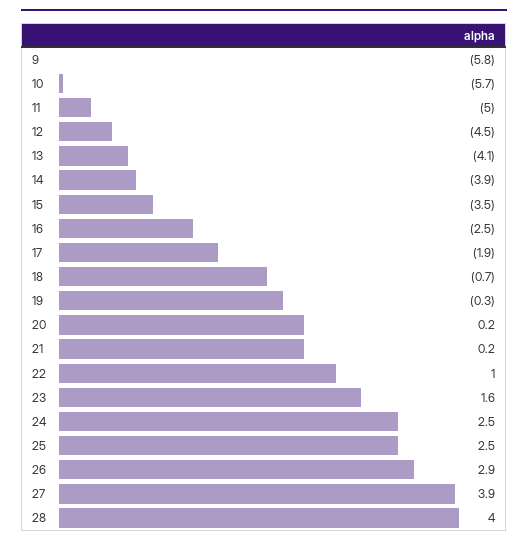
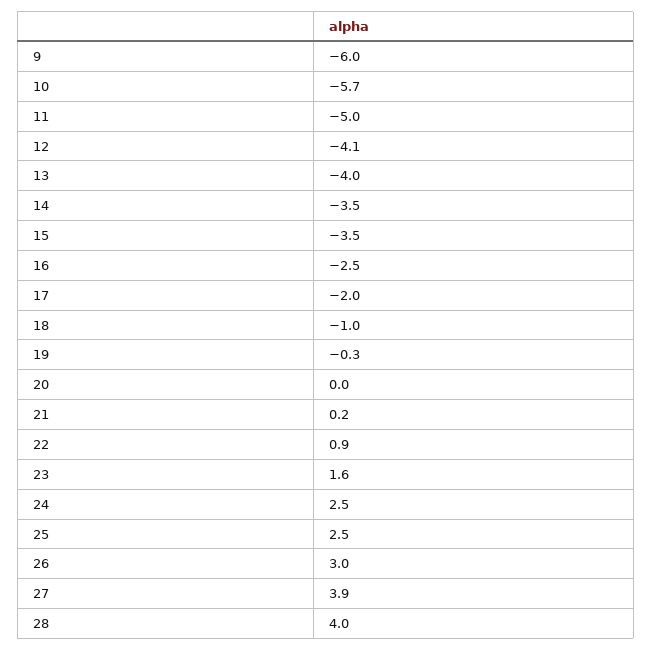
9: -5.8 -> -6
12: -4.5 -> -4.1
13: -4.1 -> -4
14: -3.9 -> -3.5
17: -1.9 -> -2
18: -0.7 -> -1
20: 0.2 -> 0
22: 1 -> 0.9
26: 2.9 -> 3

